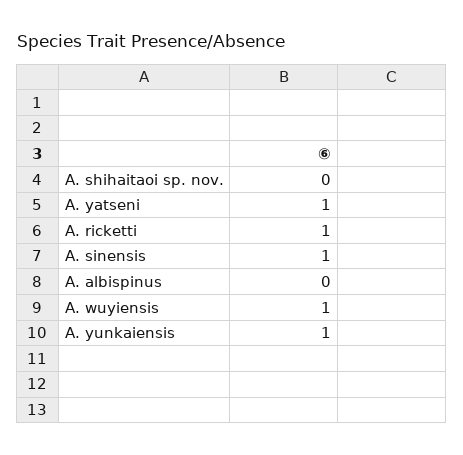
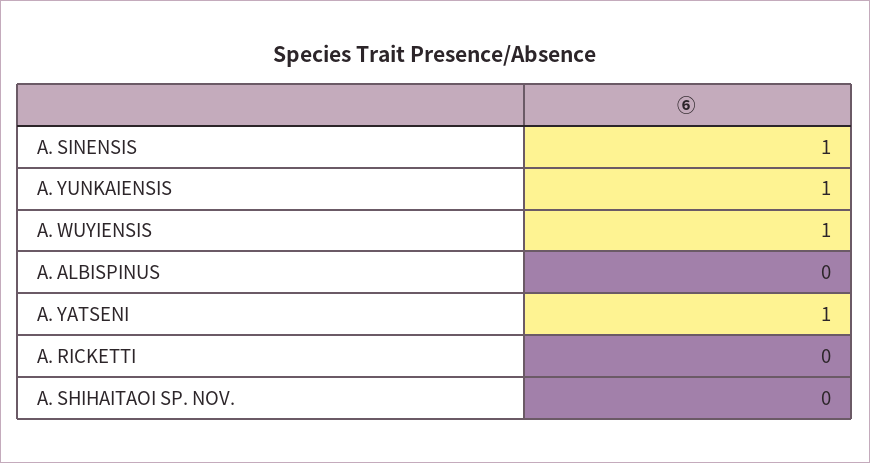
A. ricketti: 1 -> 0

